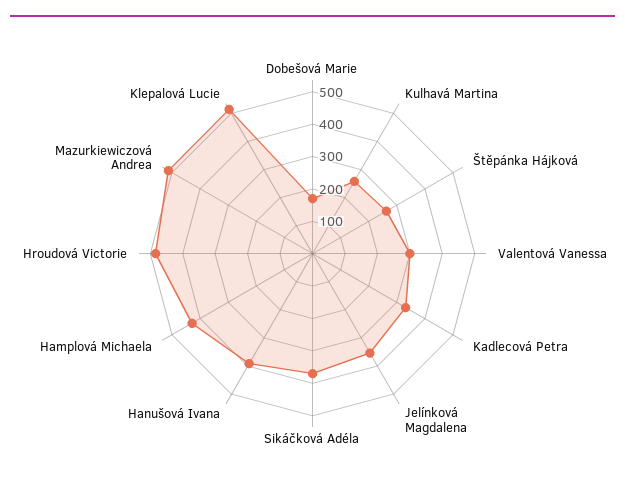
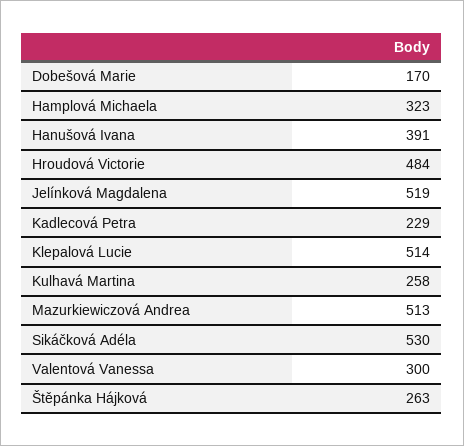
Kadlecová Petra: 325 -> 229
Jelínková Magdalena: 350 -> 519
Sikáčková Adéla: 375 -> 530
Hamplová Michaela: 425 -> 323

